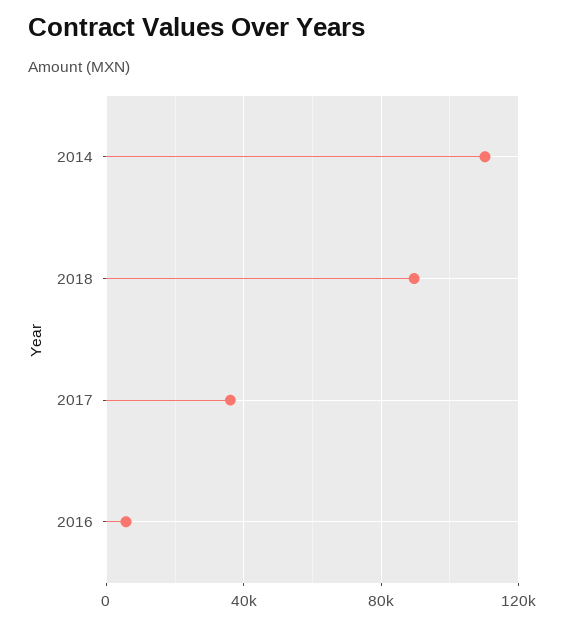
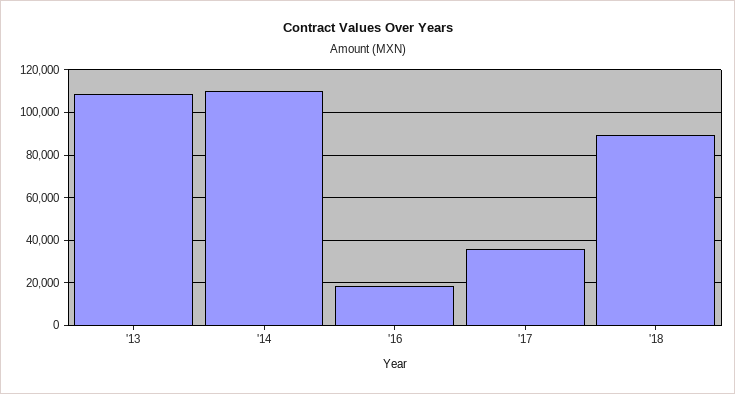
2016: 5000 -> 20000
'13: none -> 110000

